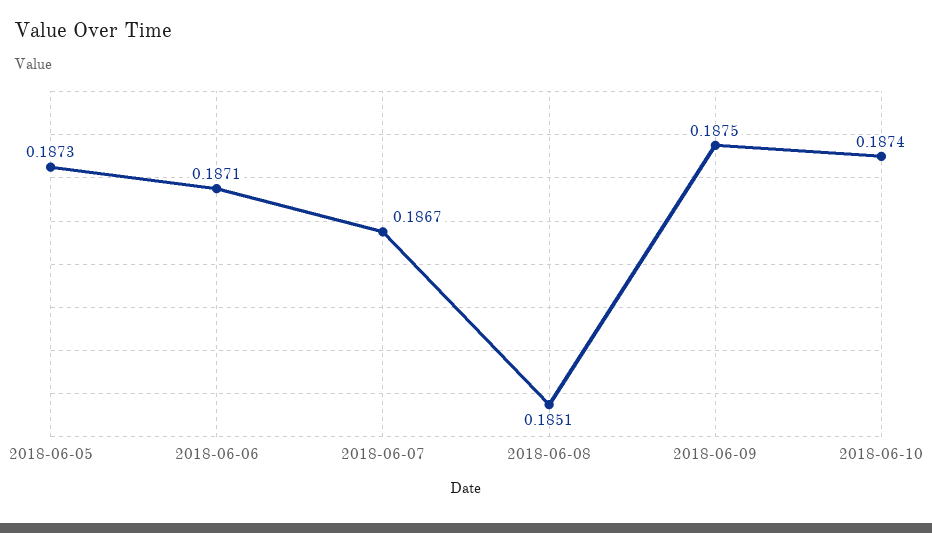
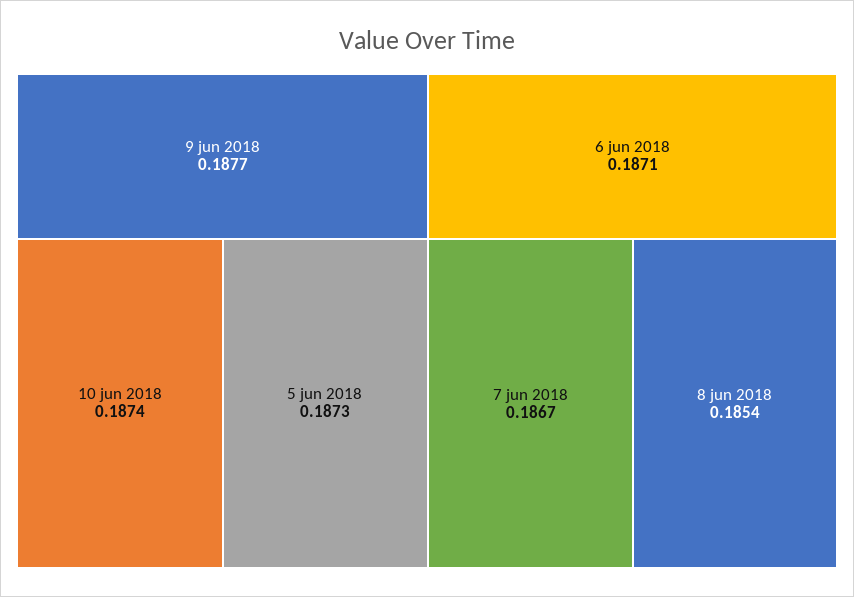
2018-06-08: 0.1851 -> 0.1854
2018-06-09: 0.1875 -> 0.1877

